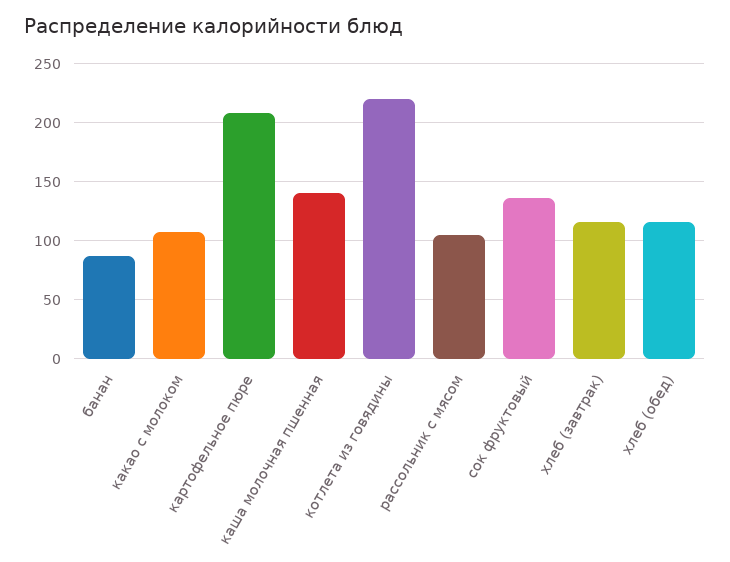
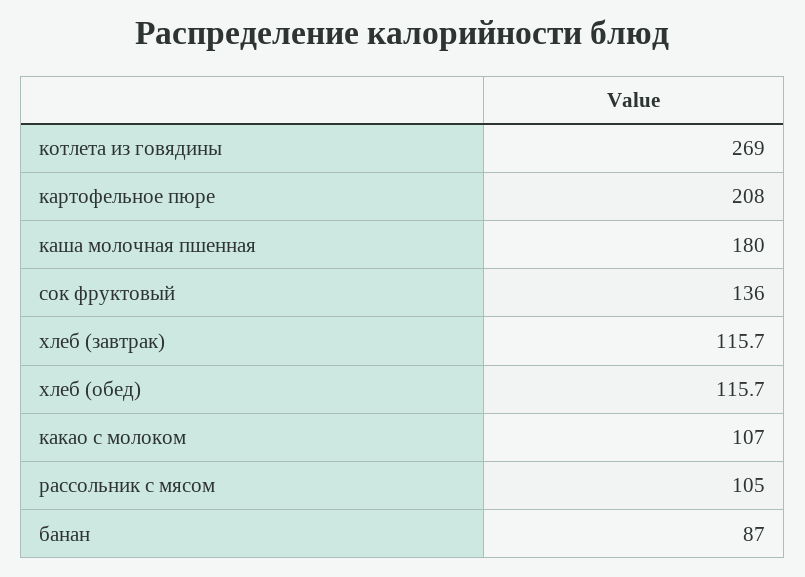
каша молочная пшенная: 140 -> 180
котлета из говядины: 220 -> 269

